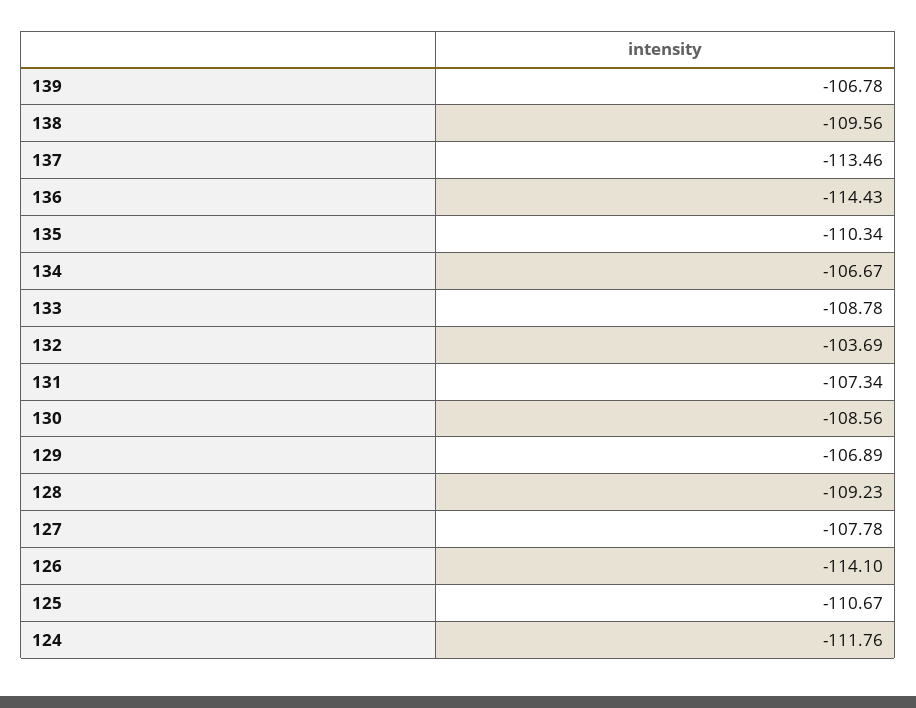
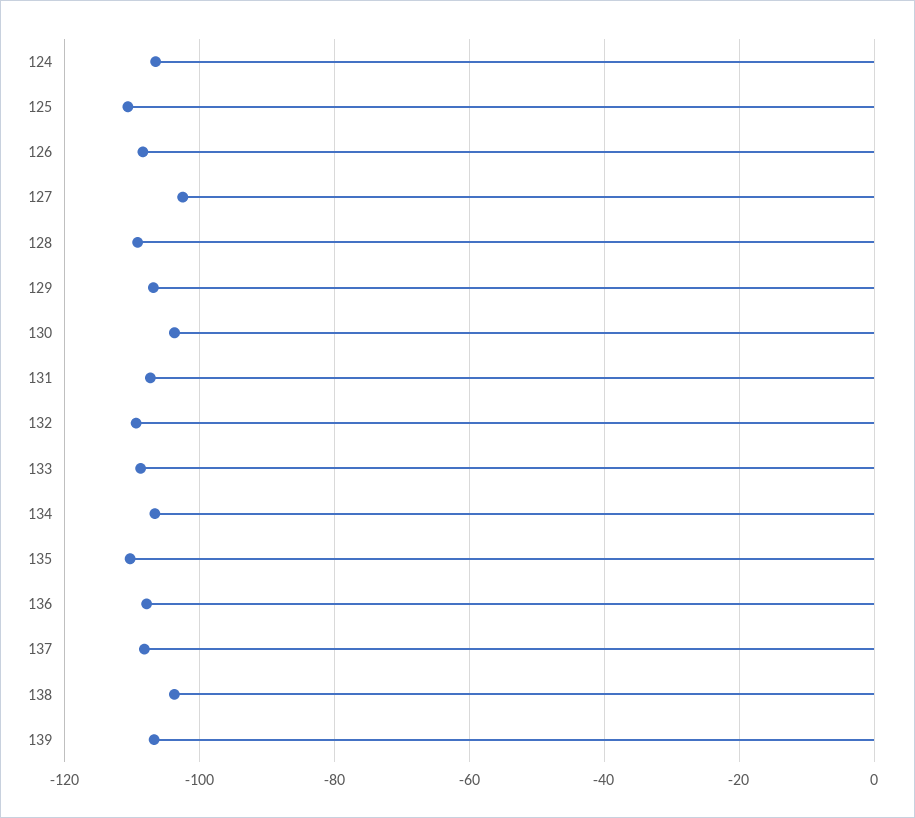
138: -109.56 -> -104
137: -113.46 -> -108
136: -114.43 -> -108
132: -103.69 -> -110
130: -108.56 -> -104
127: -107.78 -> -102
126: -114.1 -> -108
124: -111.76 -> -106

